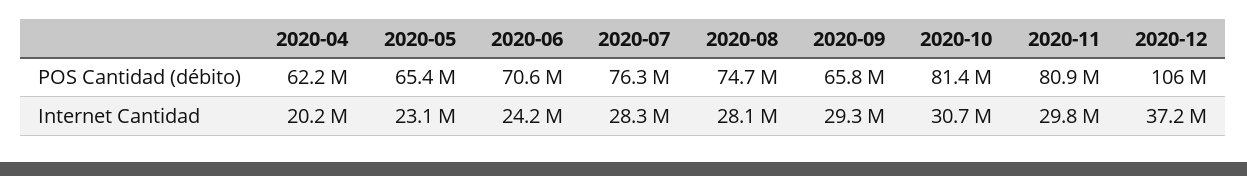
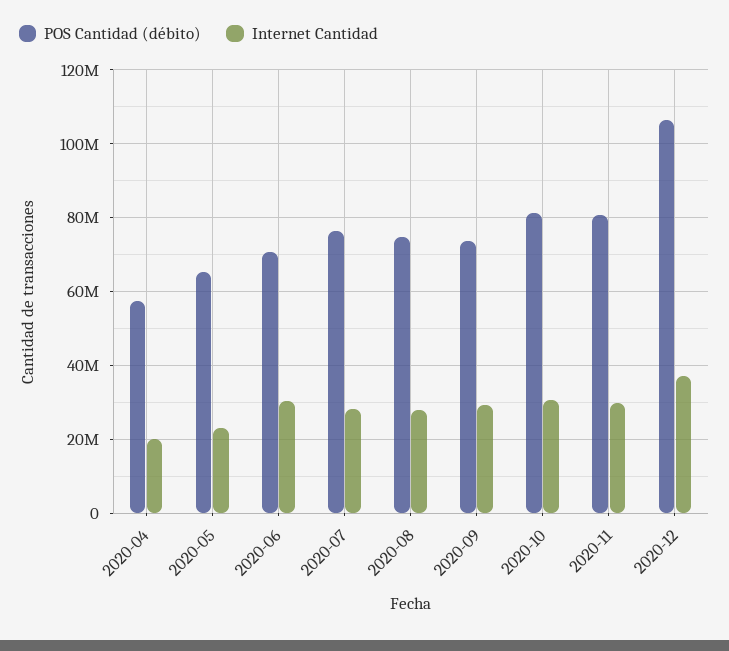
POS Cantidad (débito), 2020-04: 62200000 -> 58000000
POS Cantidad (débito), 2020-09: 65800000 -> 74000000
Internet Cantidad, 2020-06: 24200000 -> 30000000

